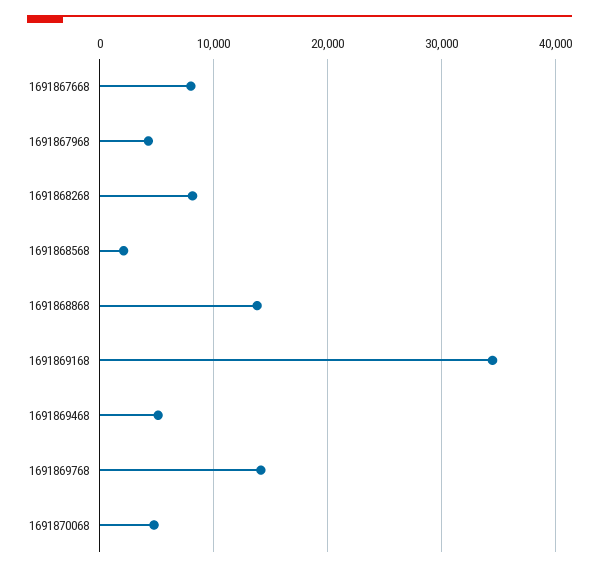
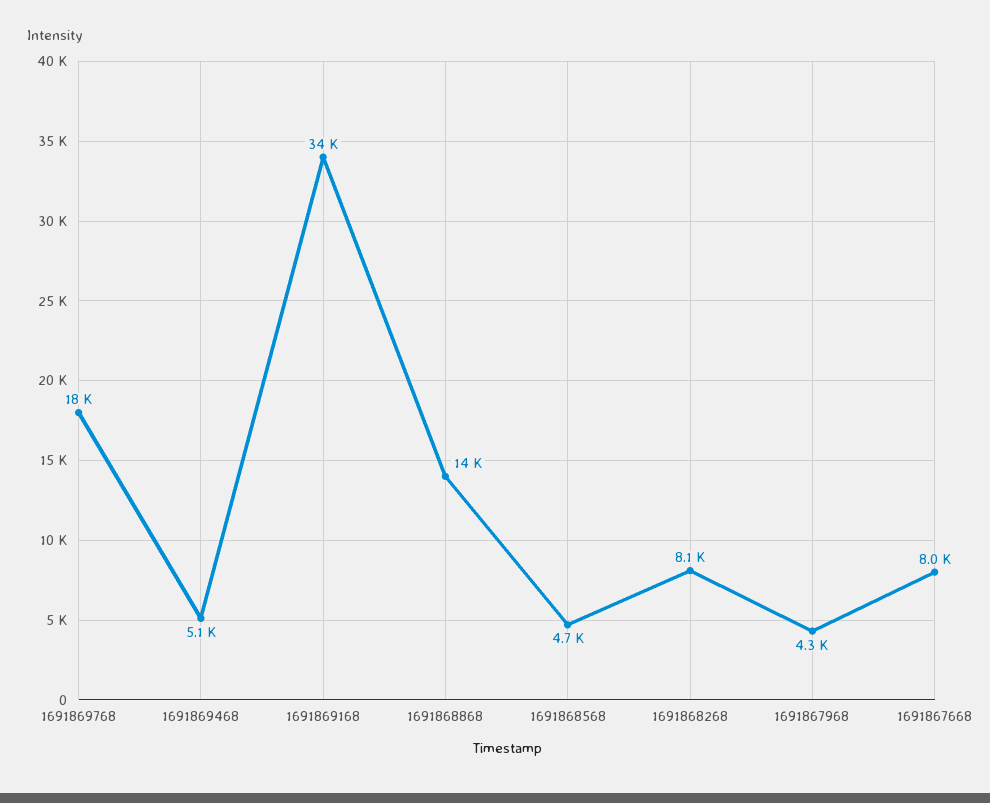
1691868568: 2000 -> 4700
1691869768: 14000 -> 18000
1691870068: 5000 -> none

